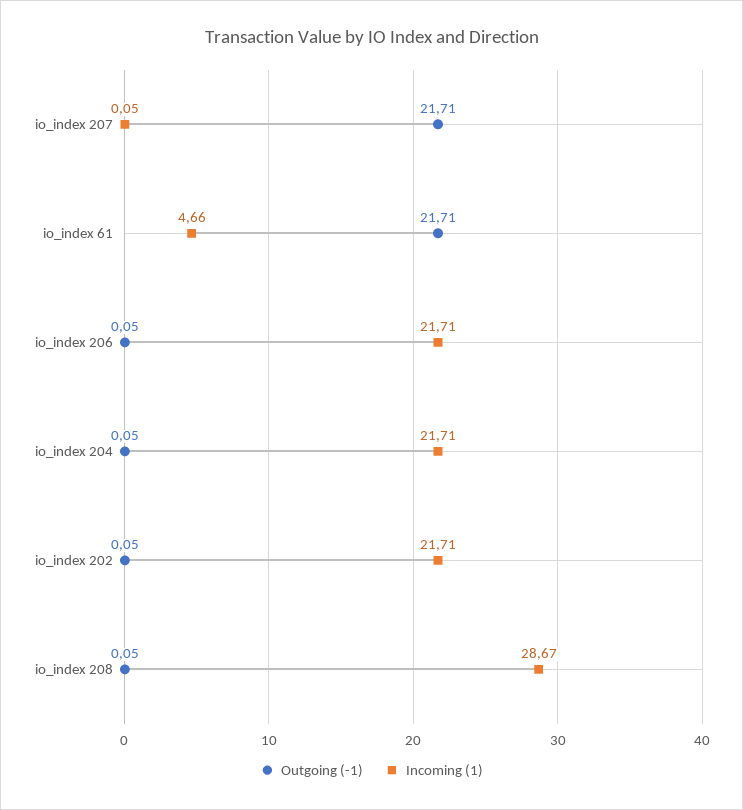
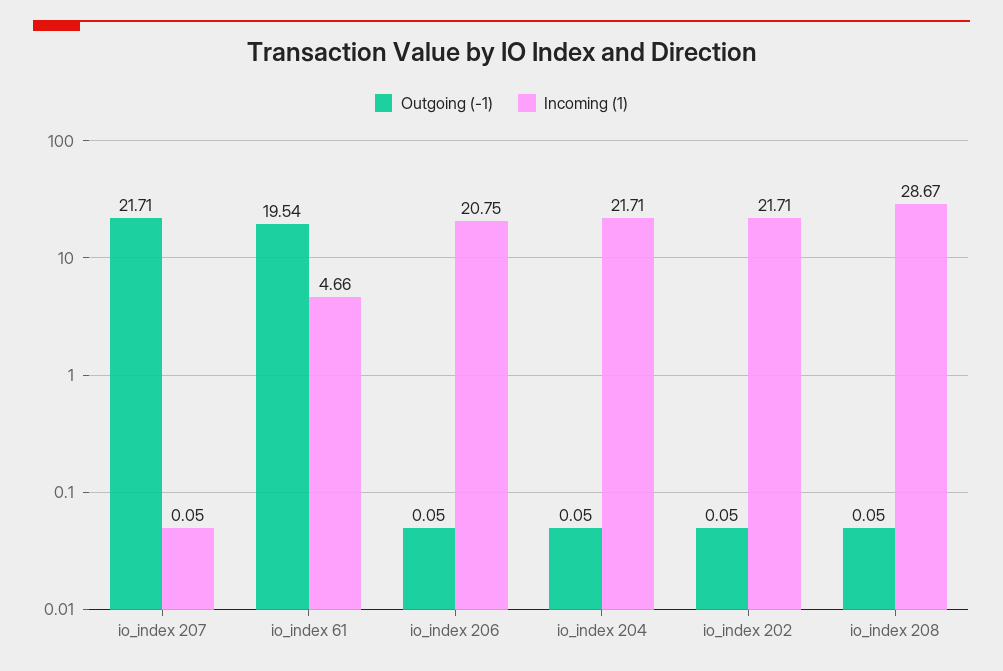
Outgoing (-1), io_index 61: 21.71 -> 19.54
Incoming (1), io_index 206: 21.71 -> 20.75

